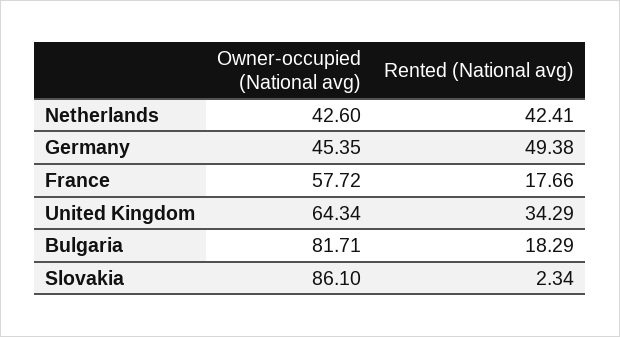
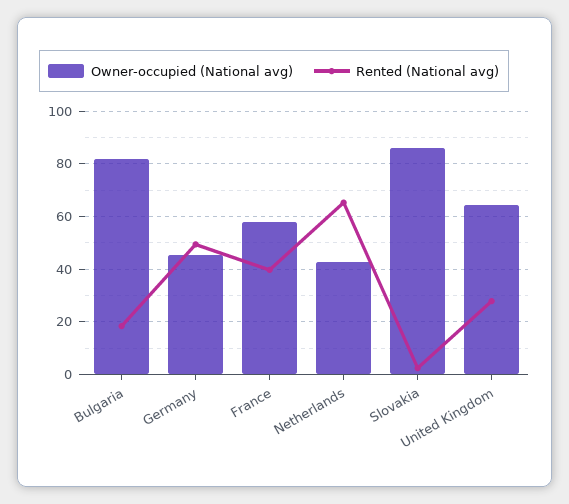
Rented (National avg), Netherlands: 42.41 -> 65
Rented (National avg), France: 17.66 -> 40
Rented (National avg), United Kingdom: 34.29 -> 27.5

